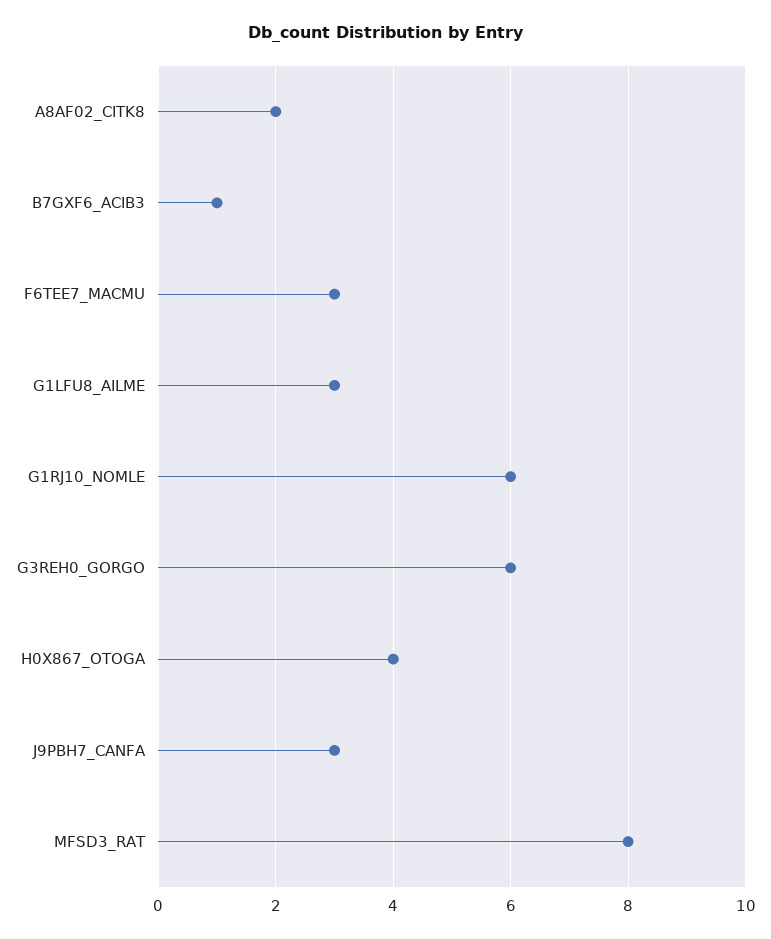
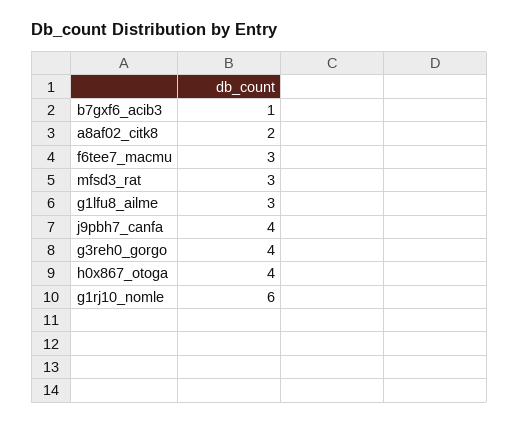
G3REH0_GORGO: 6 -> 4
J9PBH7_CANFA: 3 -> 4
MFSD3_RAT: 8 -> 3

